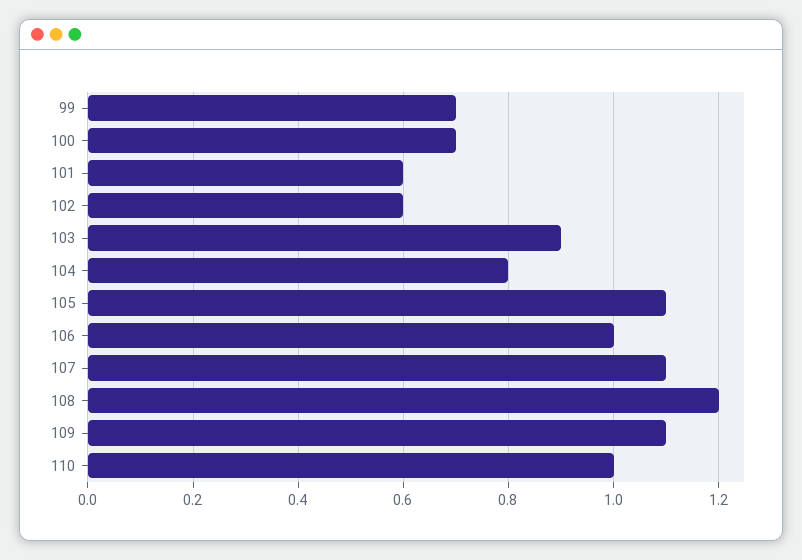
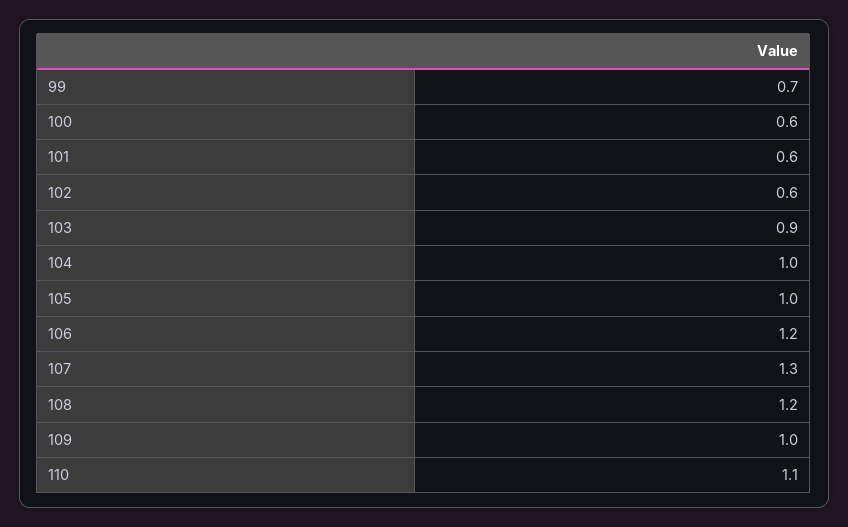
100: 0.7 -> 0.6
104: 0.8 -> 1
105: 1.1 -> 1
106: 1 -> 1.2
107: 1.1 -> 1.3
109: 1.1 -> 1
110: 1 -> 1.1

